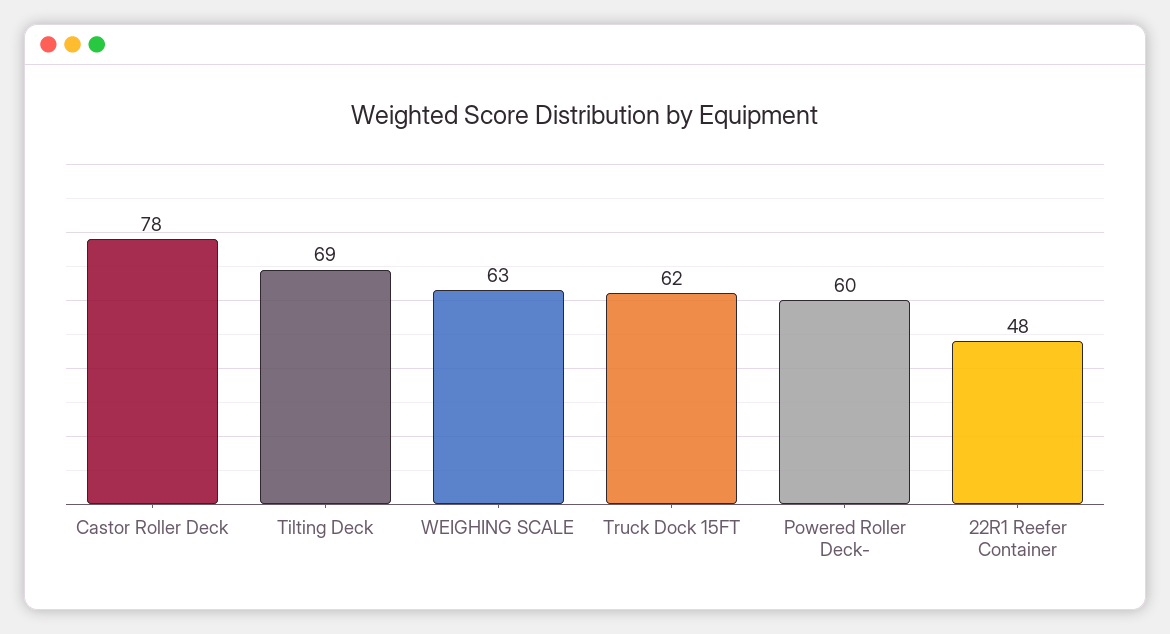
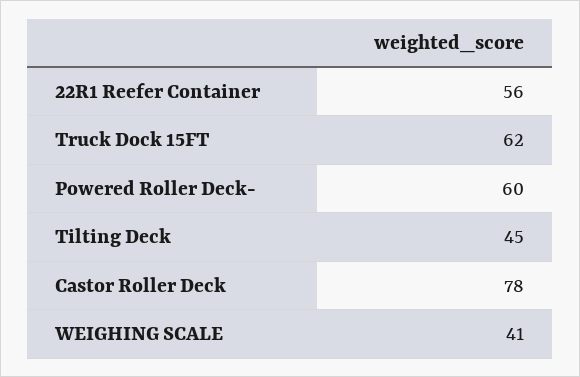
Tilting Deck: 69 -> 45
WEIGHING SCALE: 63 -> 41
22R1 Reefer Container: 48 -> 56

